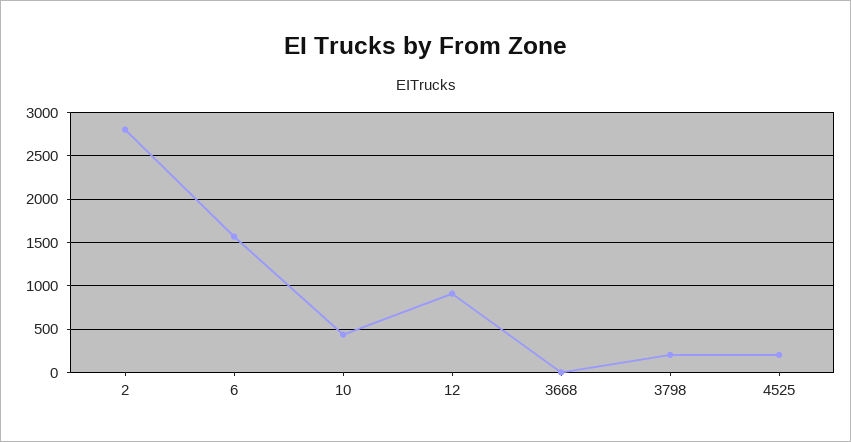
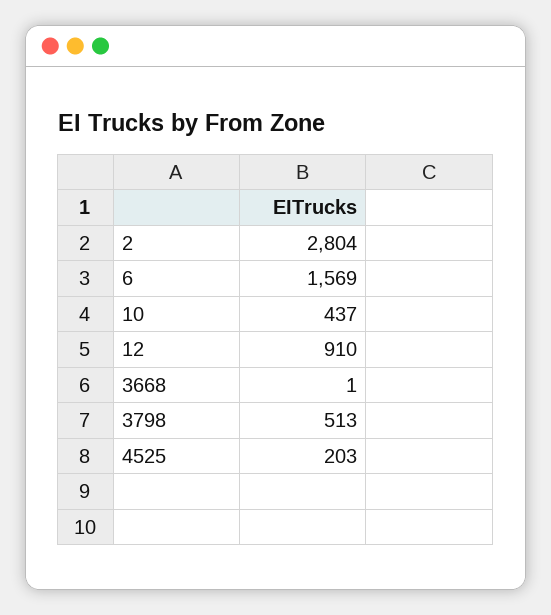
3798: 200 -> 513

